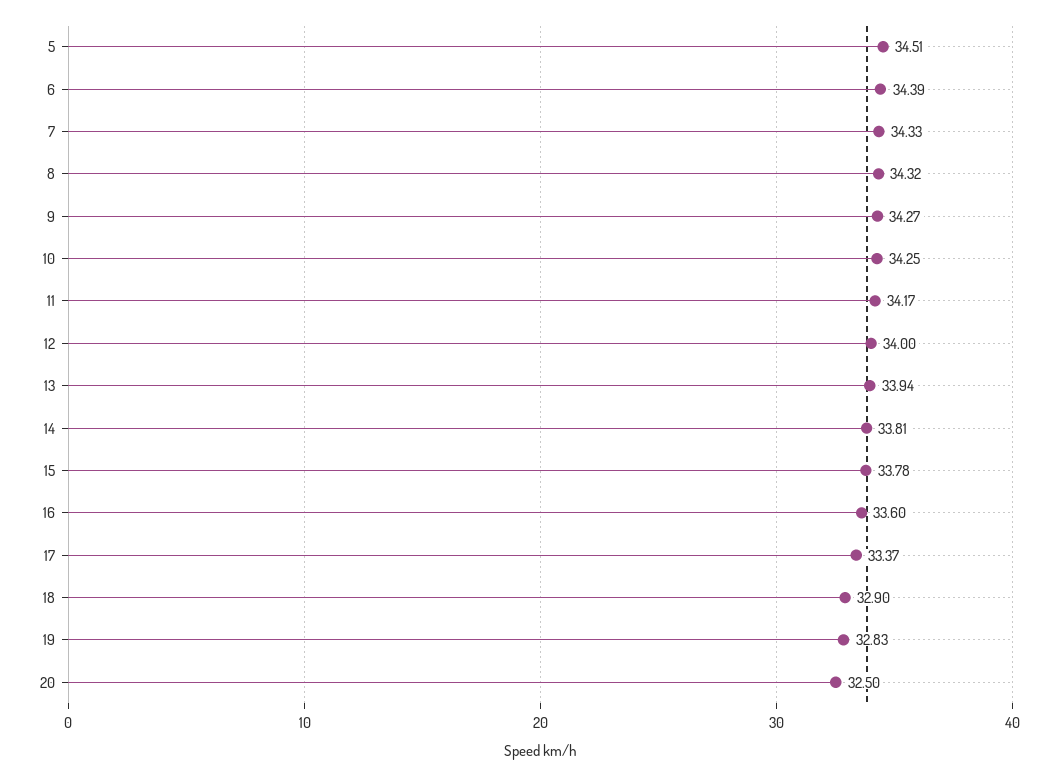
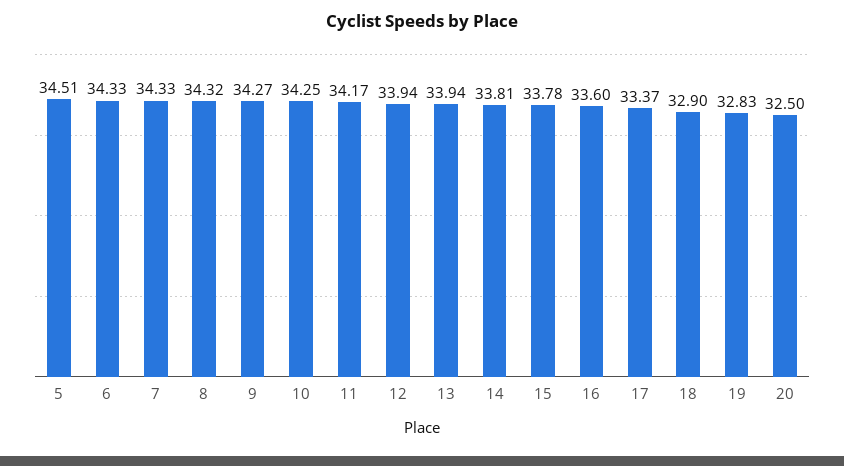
6: 34.39 -> 34.33
12: 34 -> 33.94

